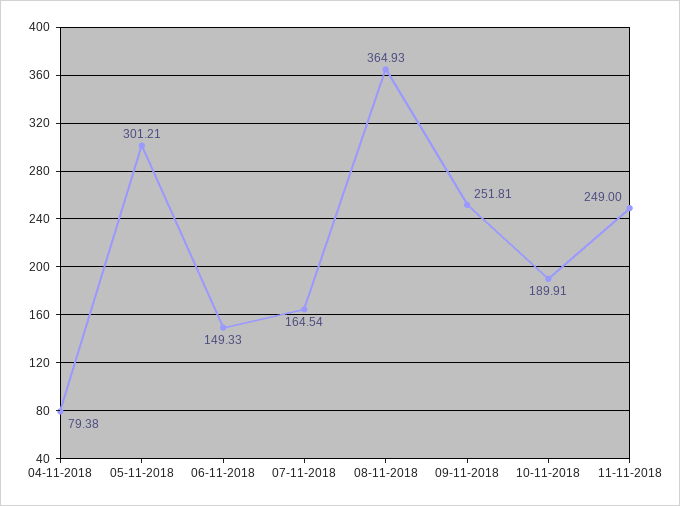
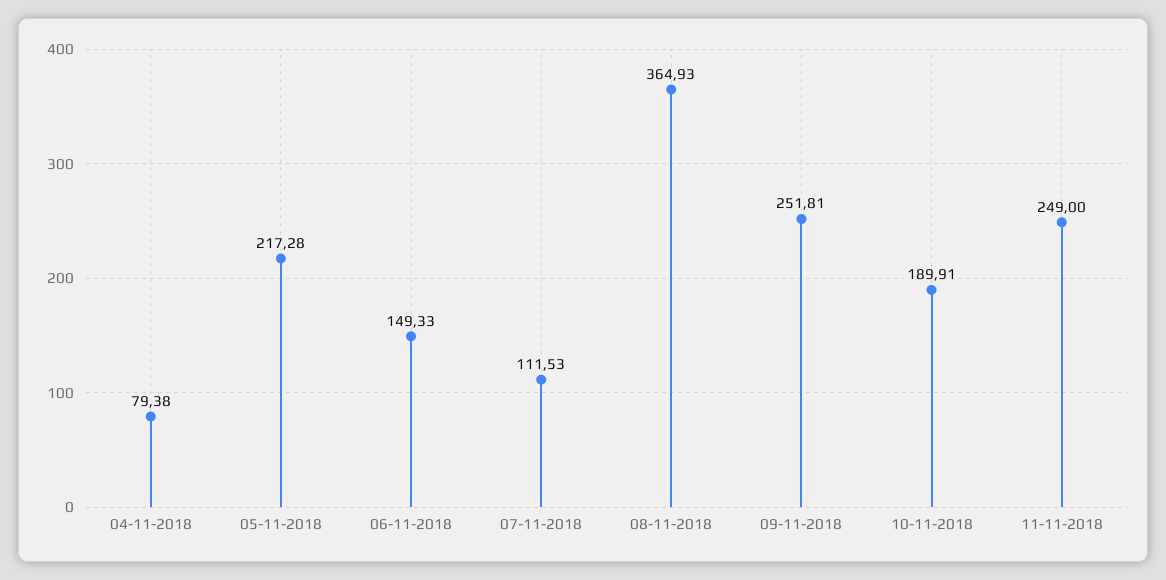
05-11-2018: 301.21 -> 217.28
07-11-2018: 164.54 -> 111.53

